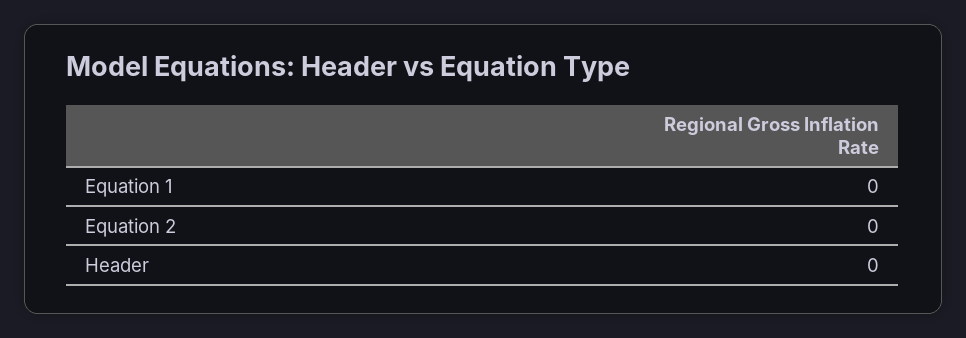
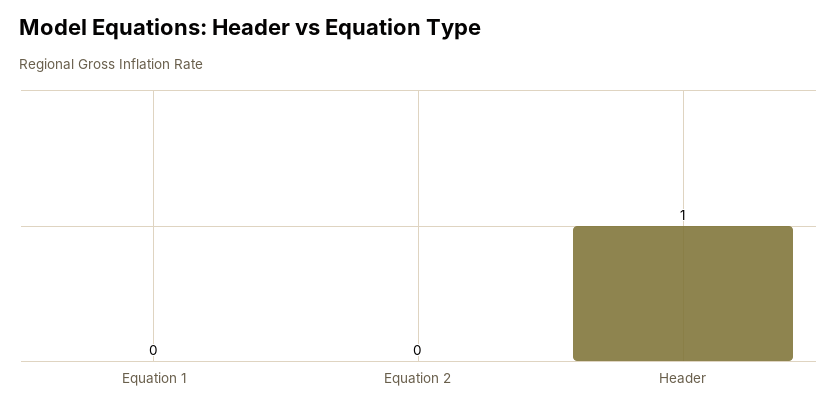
Header: 0 -> 1

